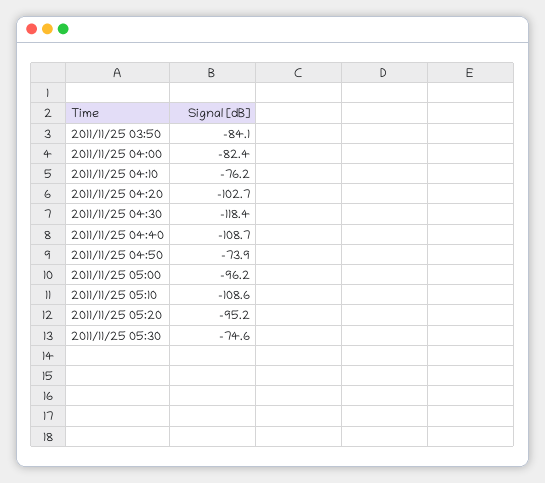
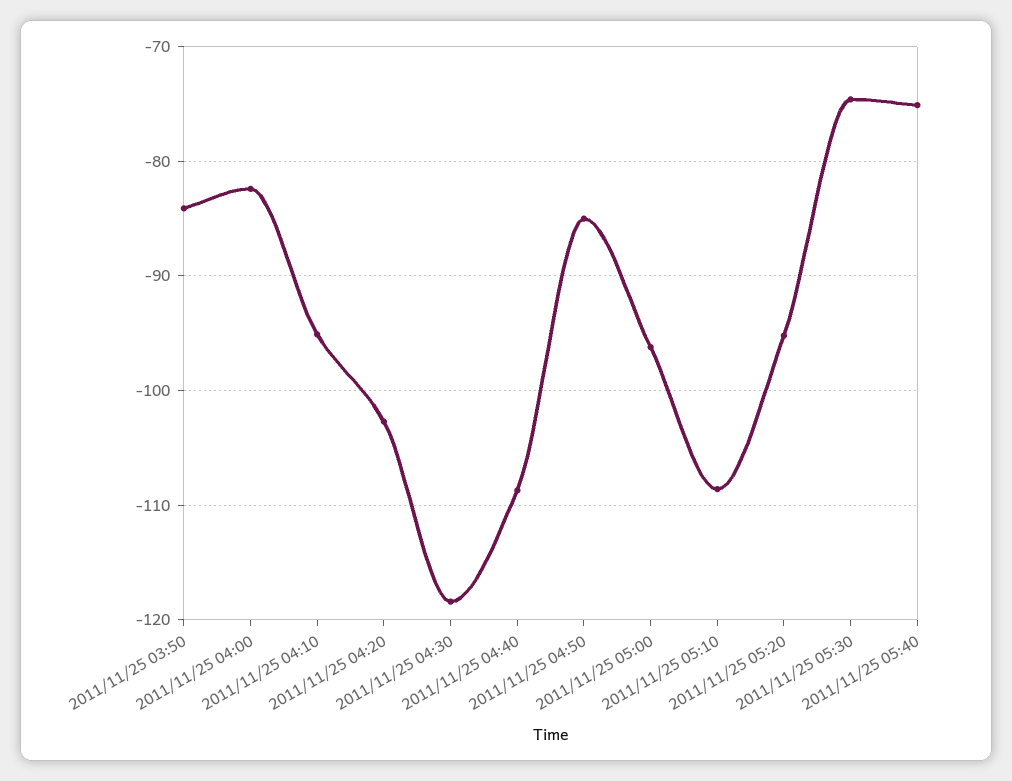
2011/11/25 04:10: -76.2 -> -95
2011/11/25 04:50: -73.9 -> -85
2011/11/25 05:40: none -> -75

